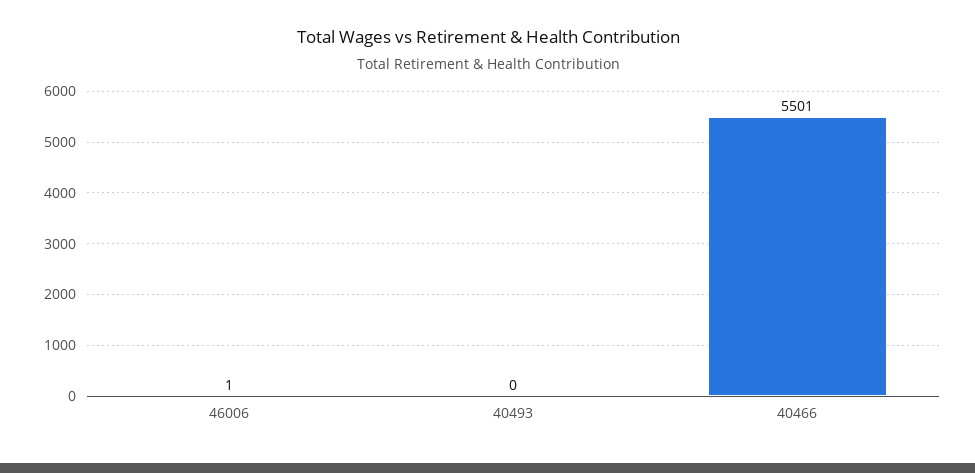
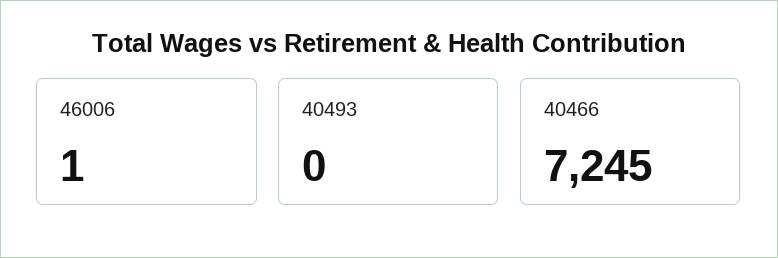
40466: 5501 -> 7245

